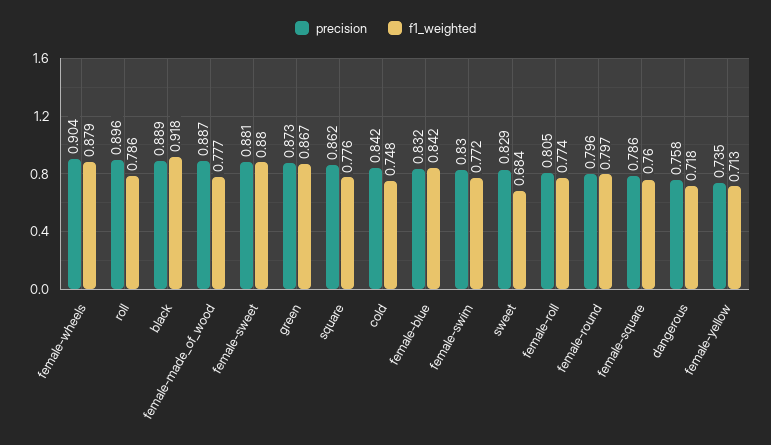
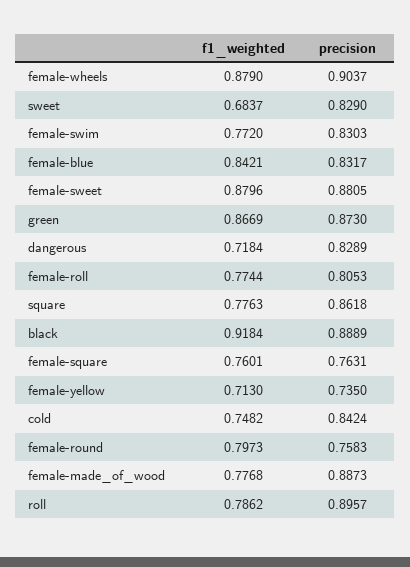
precision, female-round: 0.796 -> 0.7583
precision, female-square: 0.786 -> 0.7631
precision, dangerous: 0.758 -> 0.8289

